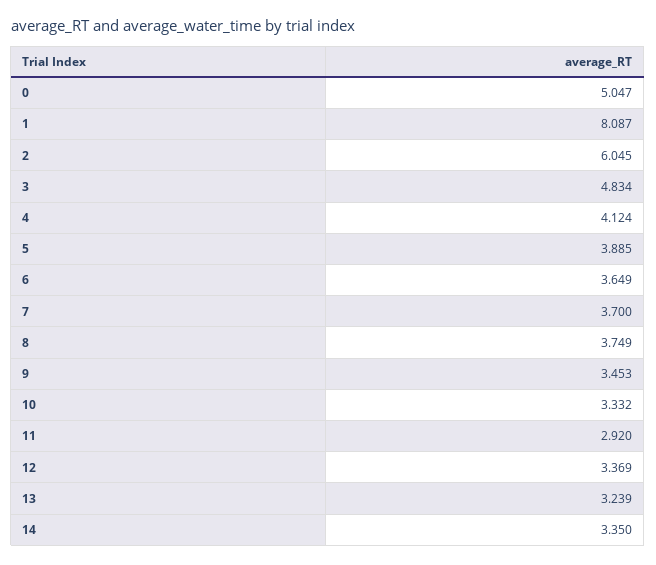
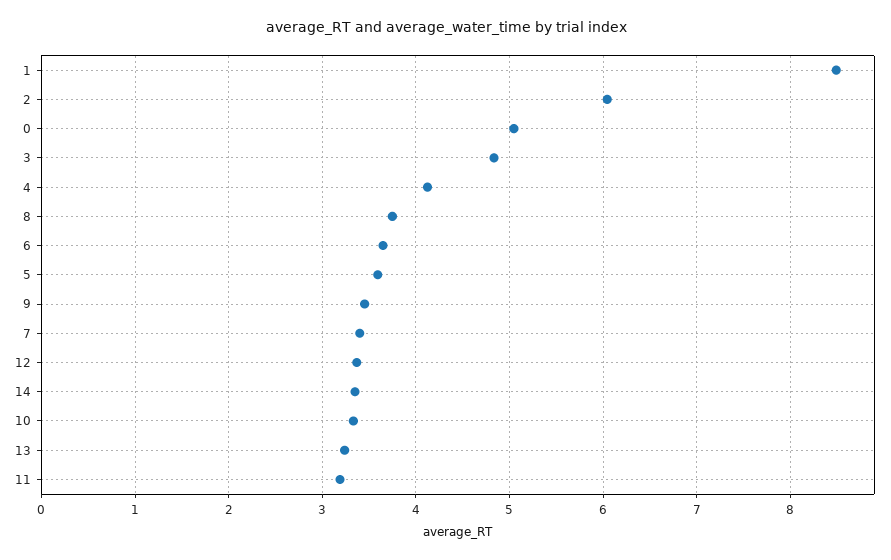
1: 8.087 -> 8.5
5: 3.885 -> 3.6
7: 3.7 -> 3.4
11: 2.92 -> 3.2

